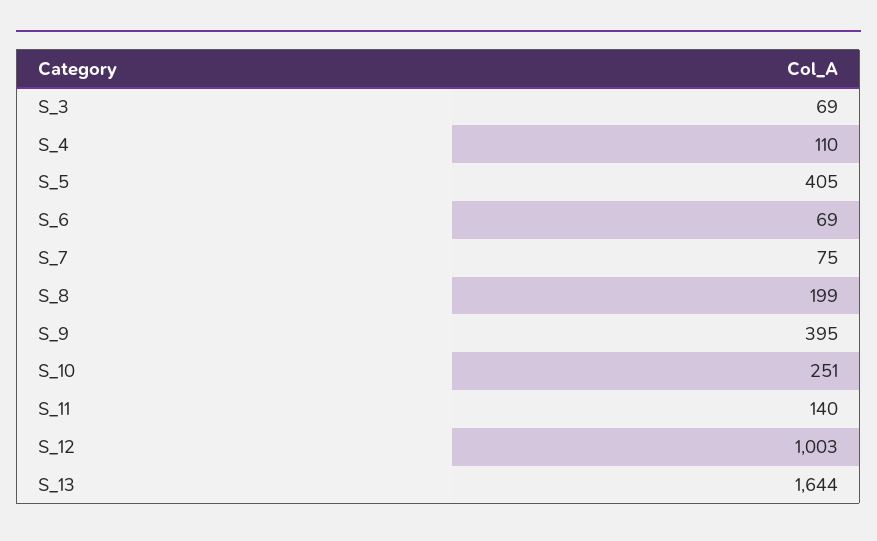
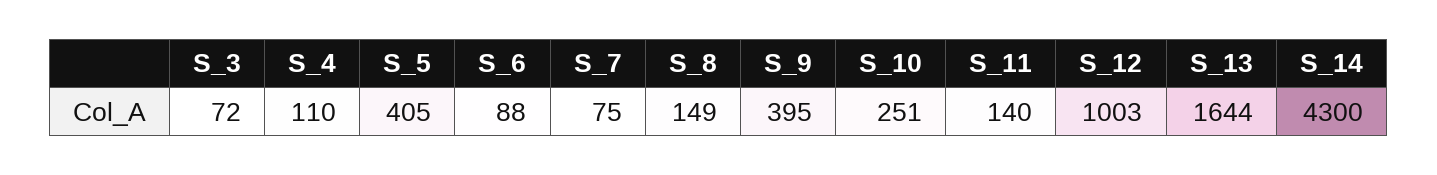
S_3: 69 -> 72
S_6: 69 -> 88
S_8: 199 -> 149
S_14: none -> 4300

